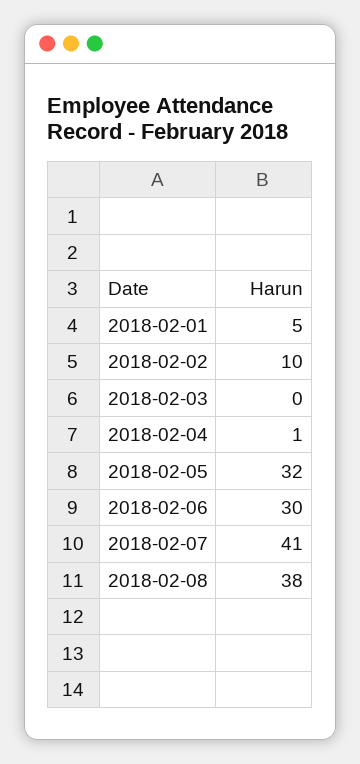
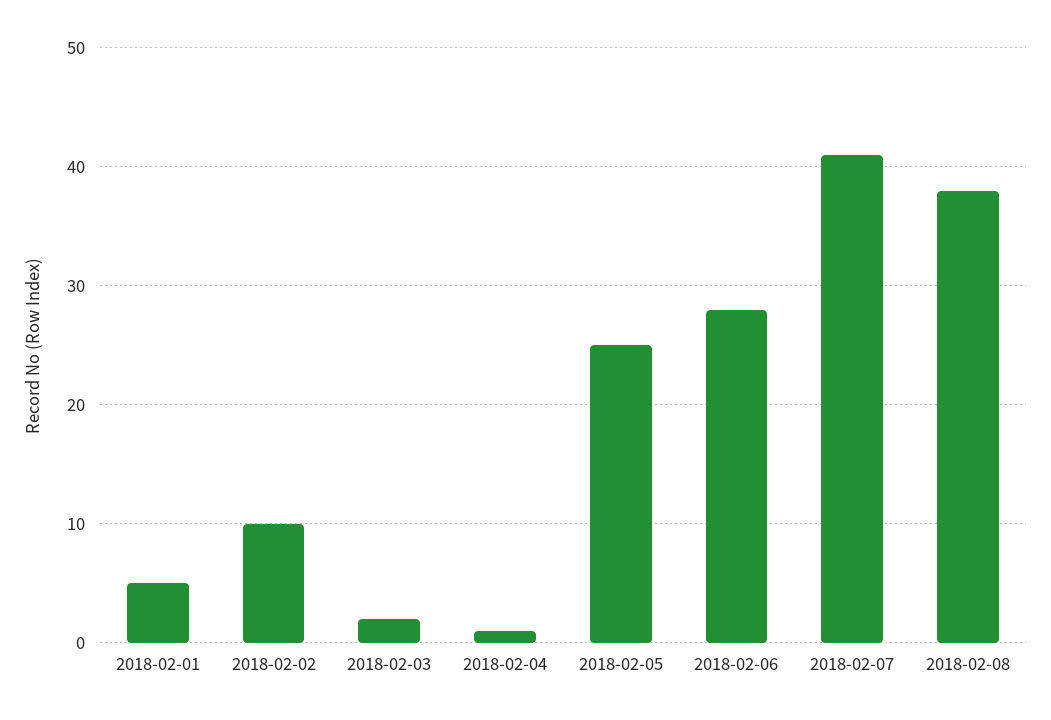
2018-02-03: 0 -> 2
2018-02-05: 32 -> 25
2018-02-06: 30 -> 28

